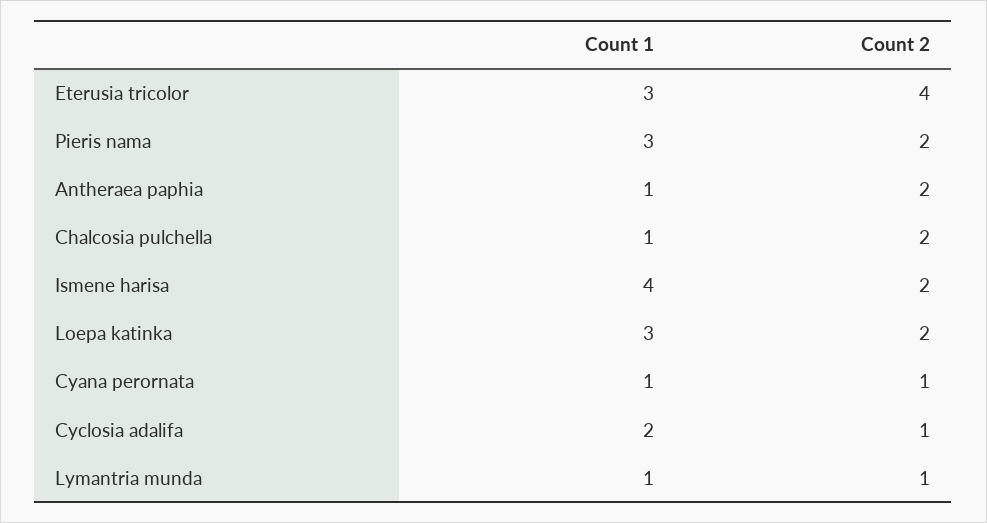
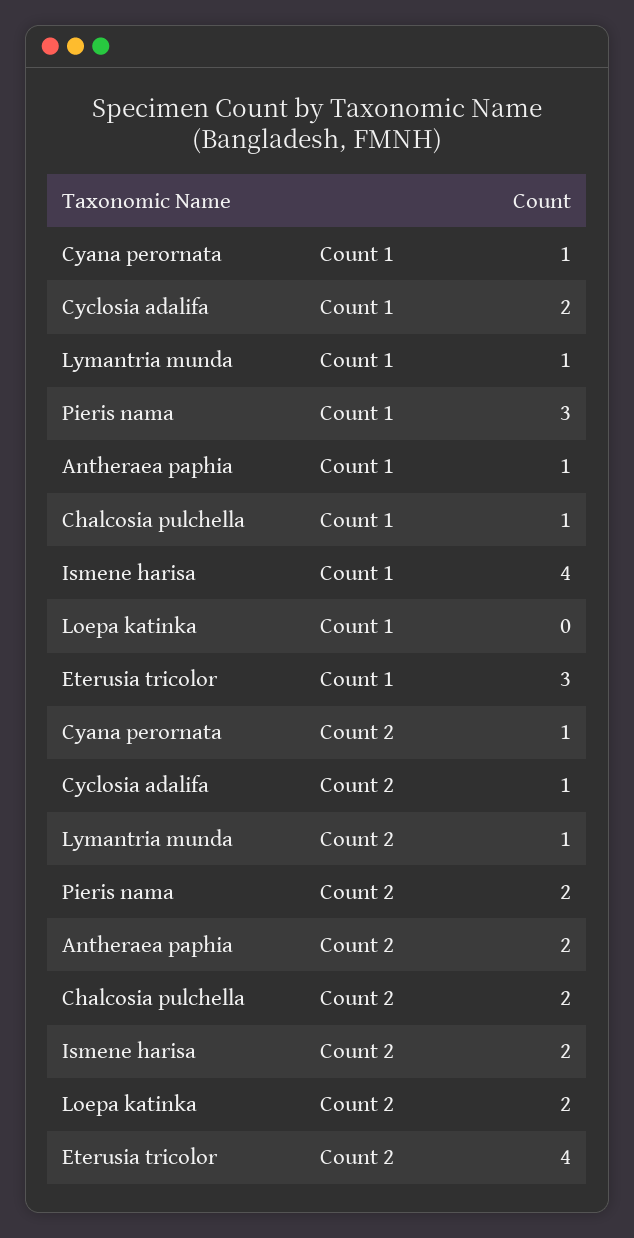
Count 1, Loepa katinka: 3 -> 0

